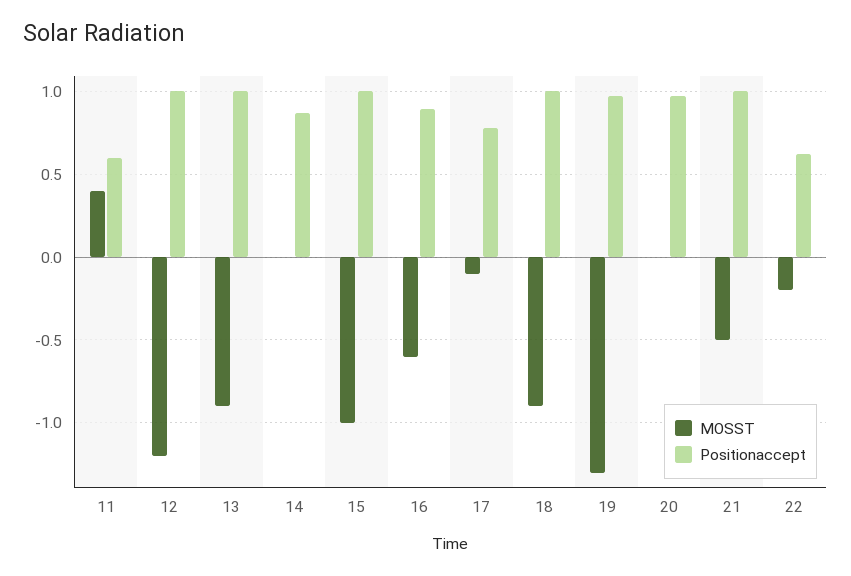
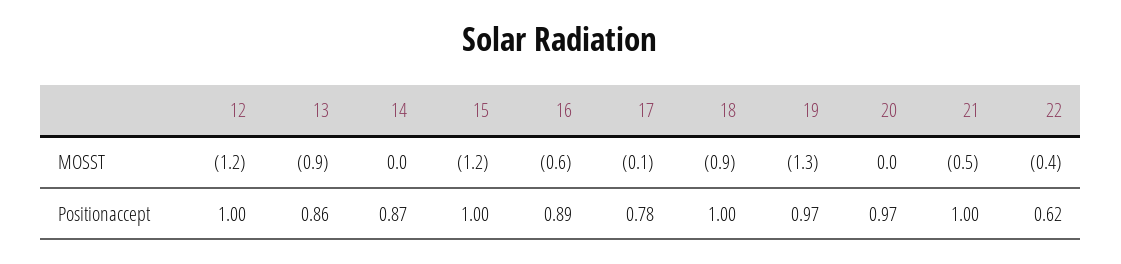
MOSST, 11: 0.4 -> none
Positionaccept, 11: 0.6 -> none
Positionaccept, 13: 1 -> 0.86
MOSST, 15: -1 -> -1.2
MOSST, 22: -0.2 -> -0.4

